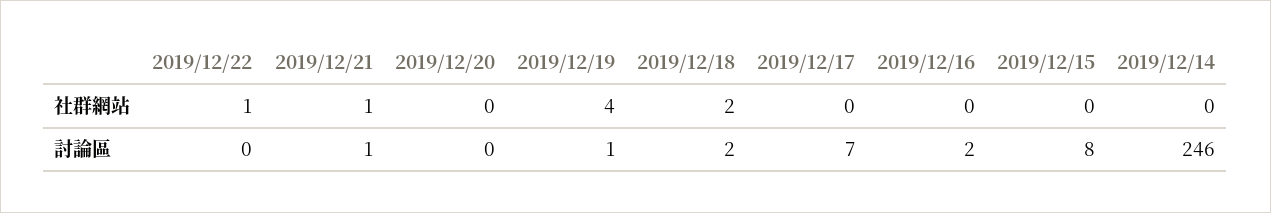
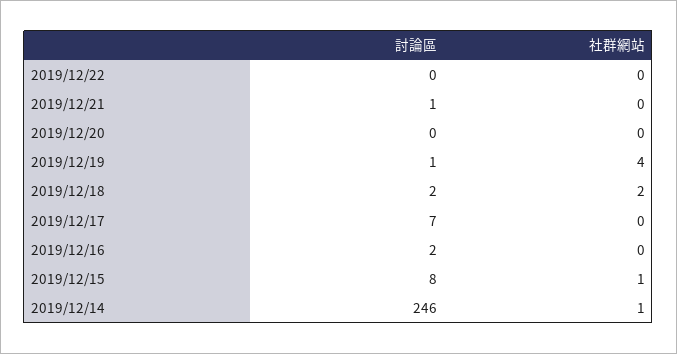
2019/12/22, 社群網站: 1 -> 0
2019/12/21, 社群網站: 1 -> 0
2019/12/15, 社群網站: 0 -> 1
2019/12/14, 社群網站: 0 -> 1

